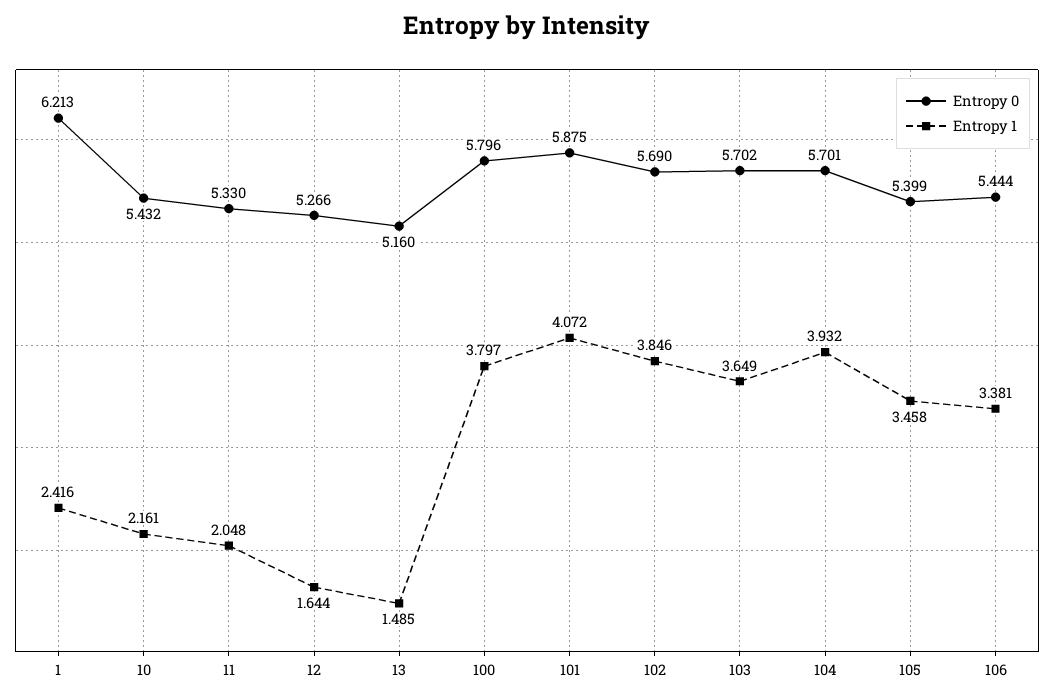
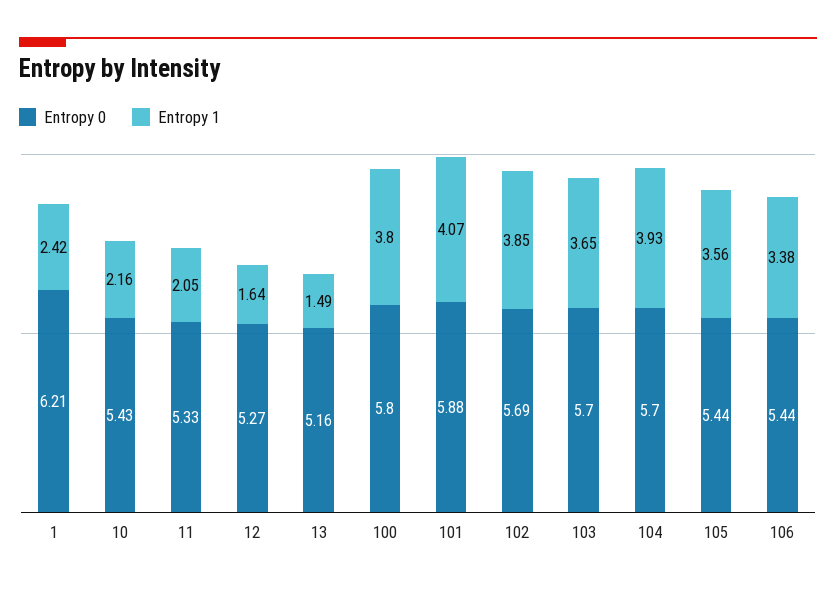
Entropy 0, 105: 5.399 -> 5.44
Entropy 1, 105: 3.458 -> 3.56

